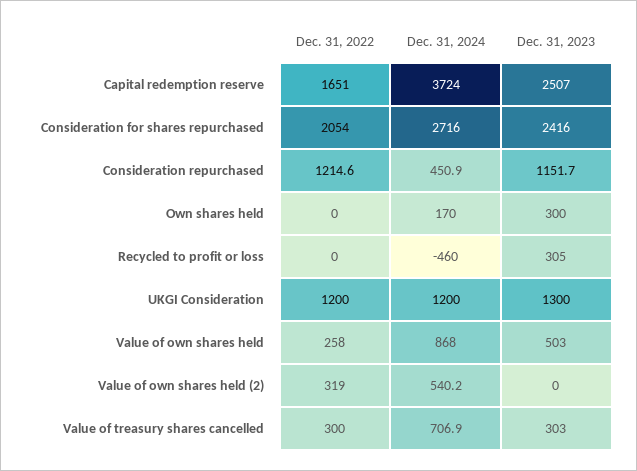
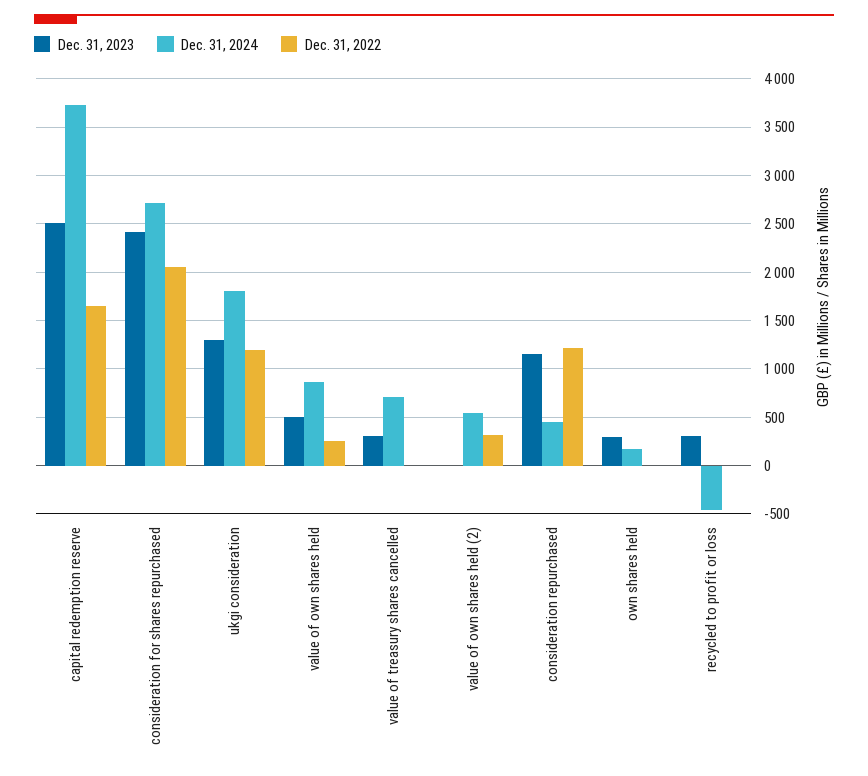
Dec. 31, 2024, UKGI Consideration: 1200 -> 1800
Dec. 31, 2022, Value of treasury shares cancelled: 300 -> 0

